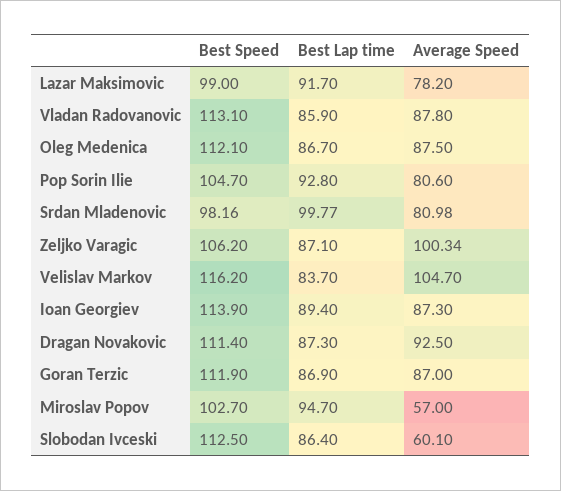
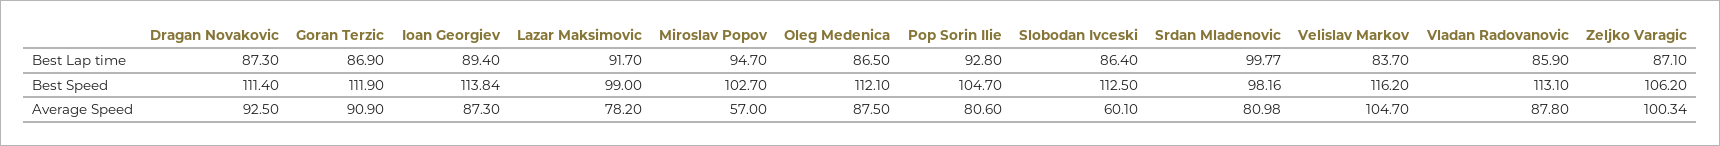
Best Lap time, Oleg Medenica: 86.7 -> 86.5
Best Speed, Ioan Georgiev: 113.9 -> 113.84
Average Speed, Goran Terzic: 87 -> 90.9

